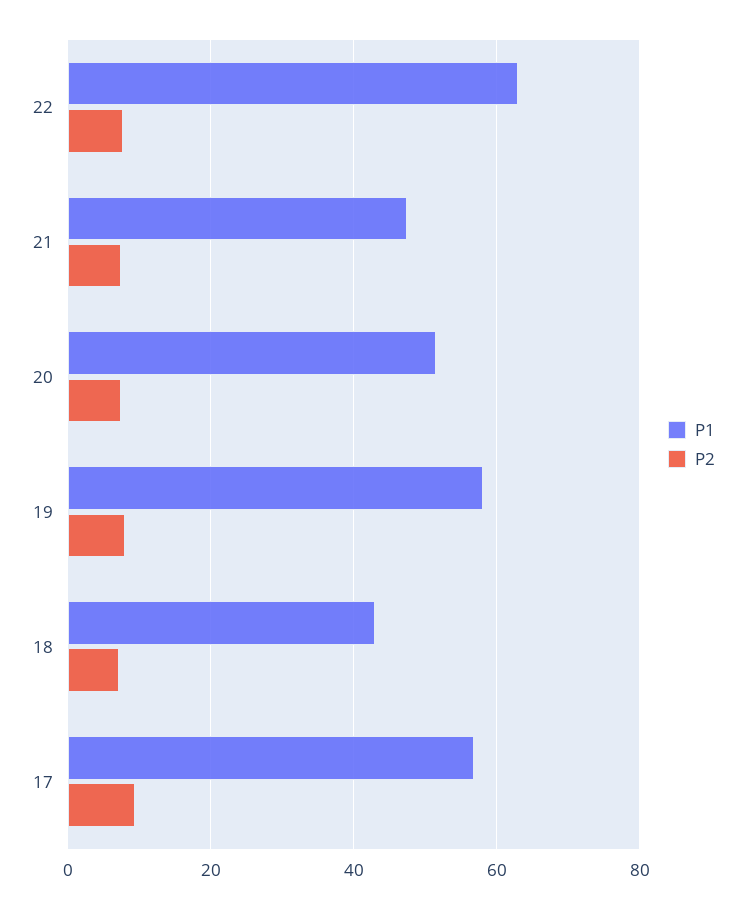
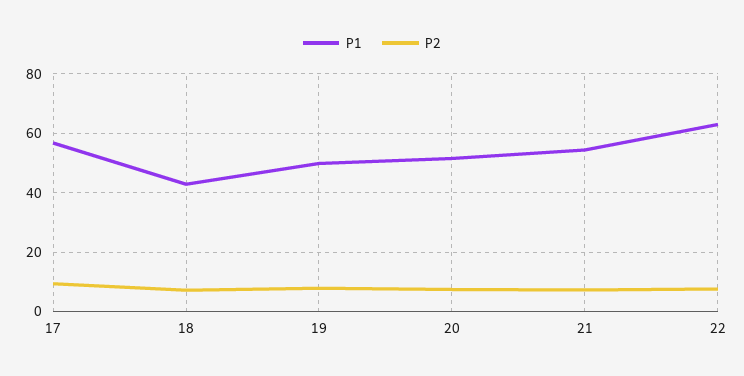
P1, 21: 48 -> 55
P1, 19: 58 -> 50

